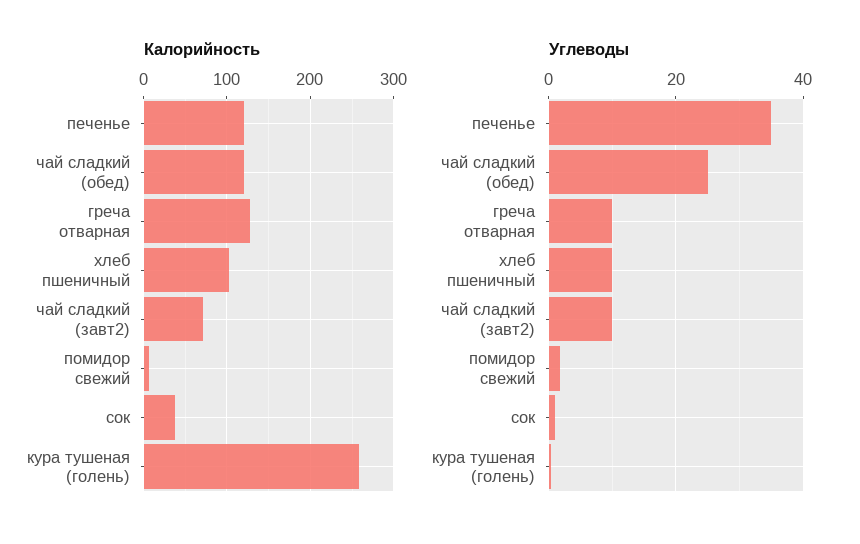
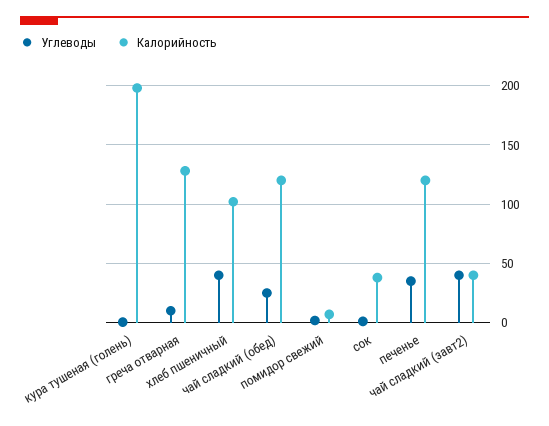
Калорийность, чай сладкий (завт2): 70 -> 40
Калорийность, кура тушеная (голень): 260 -> 200
Углеводы, хлеб пшеничный: 10 -> 40
Углеводы, чай сладкий (завт2): 10 -> 40

